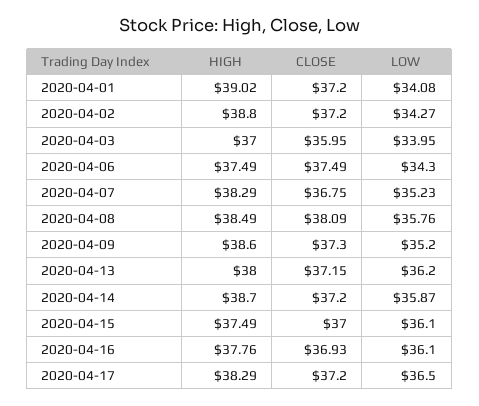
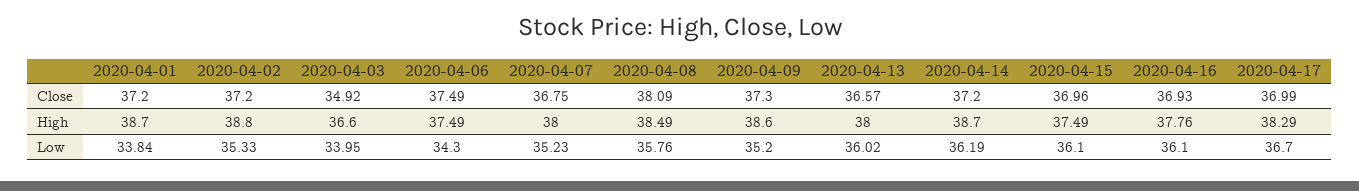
HIGH, 2020-04-01: 39.02 -> 38.7
LOW, 2020-04-01: 34.08 -> 33.84
LOW, 2020-04-02: 34.27 -> 35.33
HIGH, 2020-04-03: 37 -> 36.6
CLOSE, 2020-04-03: 35.95 -> 34.92
HIGH, 2020-04-07: 38.29 -> 38
CLOSE, 2020-04-13: 37.15 -> 36.57
LOW, 2020-04-13: 36.2 -> 36.02
LOW, 2020-04-14: 35.87 -> 36.19
CLOSE, 2020-04-15: 37 -> 36.96
CLOSE, 2020-04-17: 37.2 -> 36.99
LOW, 2020-04-17: 36.5 -> 36.7

